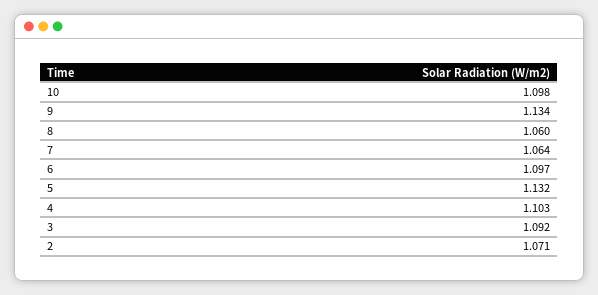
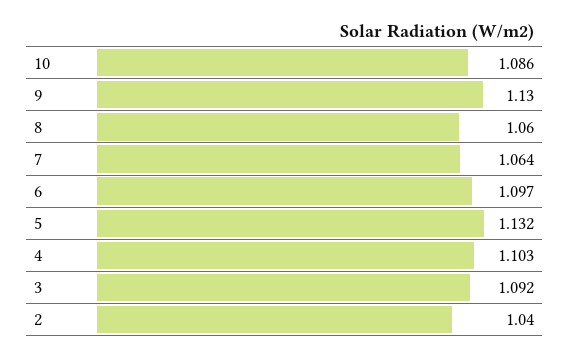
10: 1.098 -> 1.086
9: 1.134 -> 1.13
2: 1.071 -> 1.04

